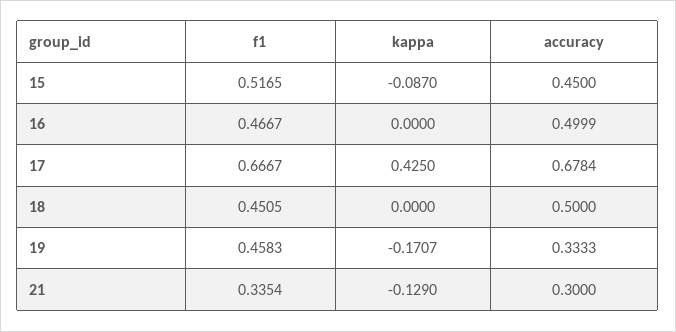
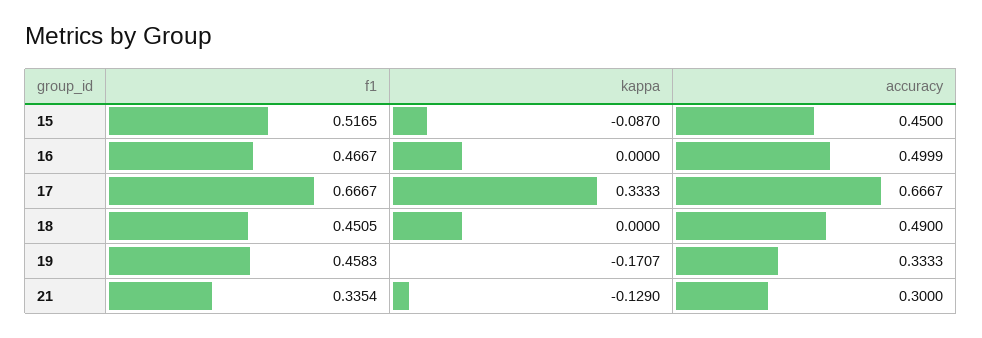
kappa, 17: 0.425 -> 0.3333
accuracy, 17: 0.6784 -> 0.6667
accuracy, 18: 0.5 -> 0.49

